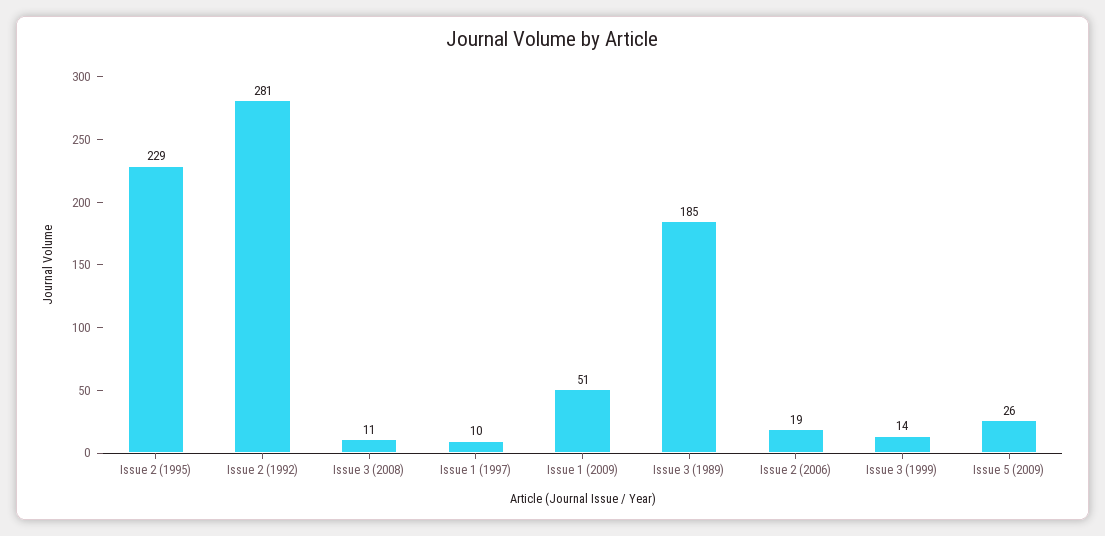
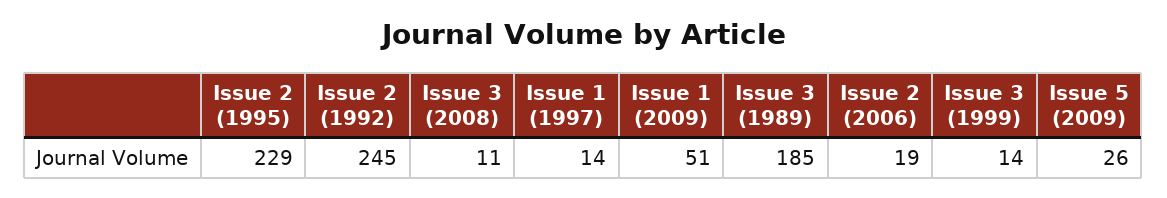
Issue 2 (1992): 281 -> 245
Issue 1 (1997): 10 -> 14

